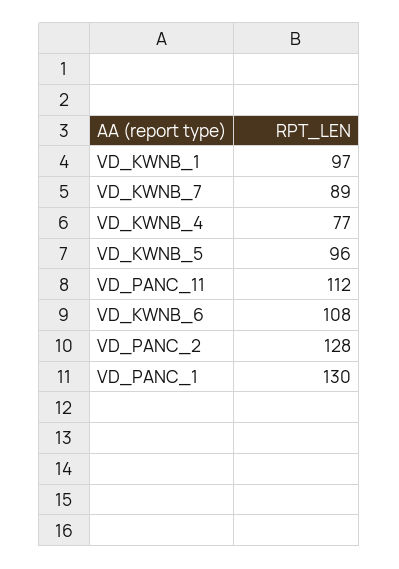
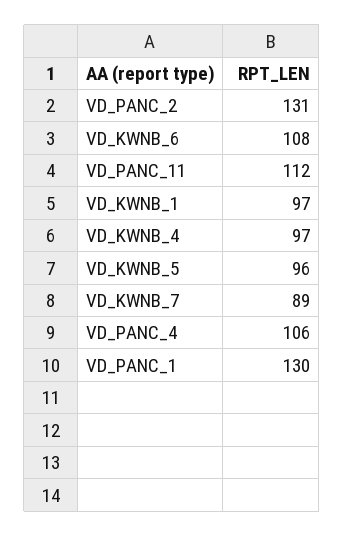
VD_KWNB_4: 77 -> 97
VD_PANC_2: 128 -> 131
VD_PANC_4: none -> 106

